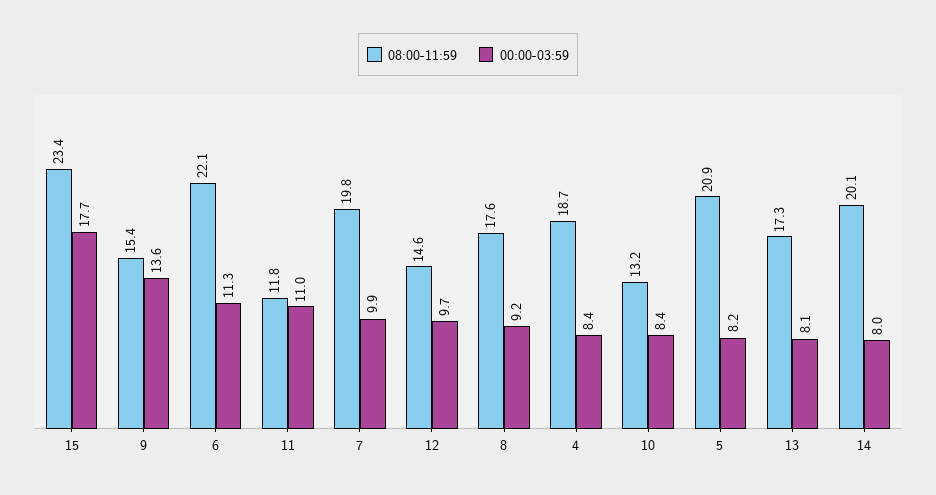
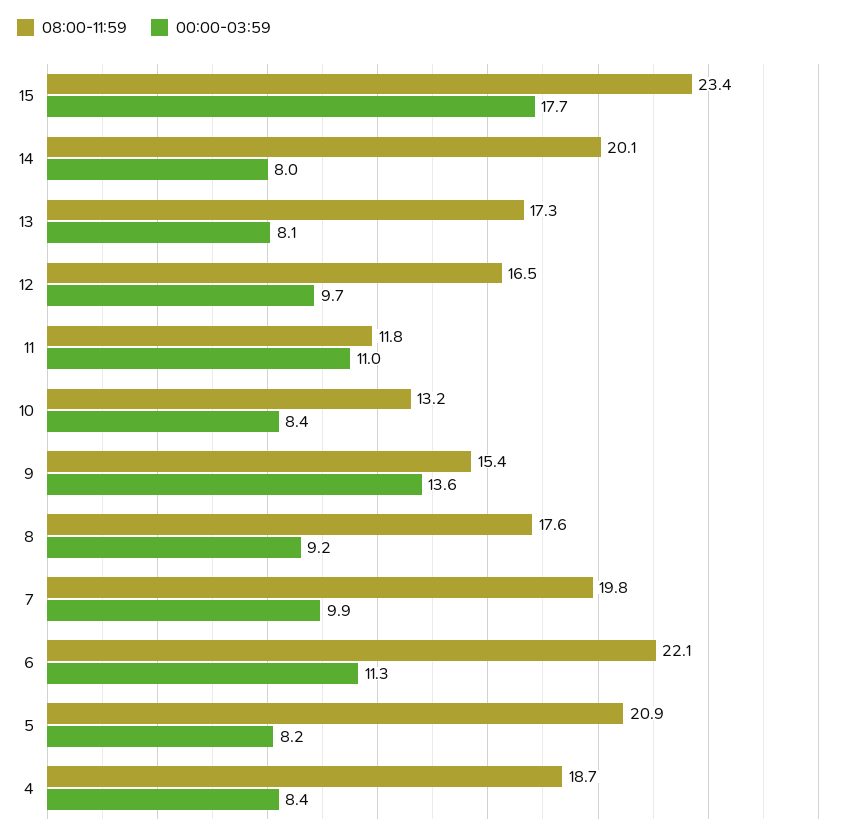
08:00-11:59, 12: 14.6 -> 16.5

